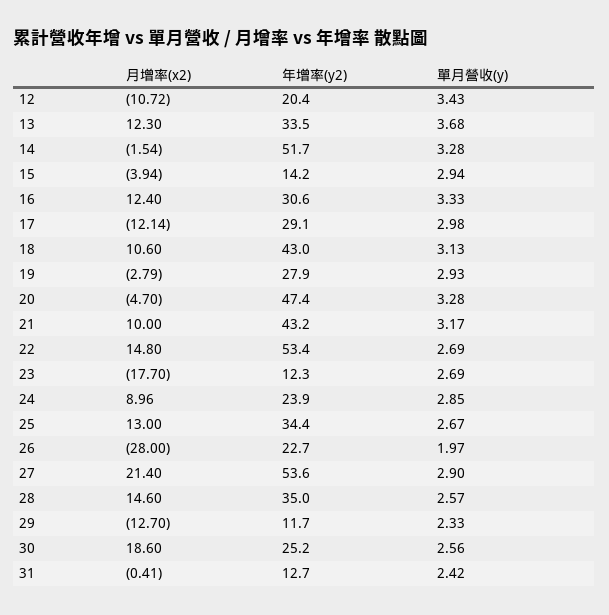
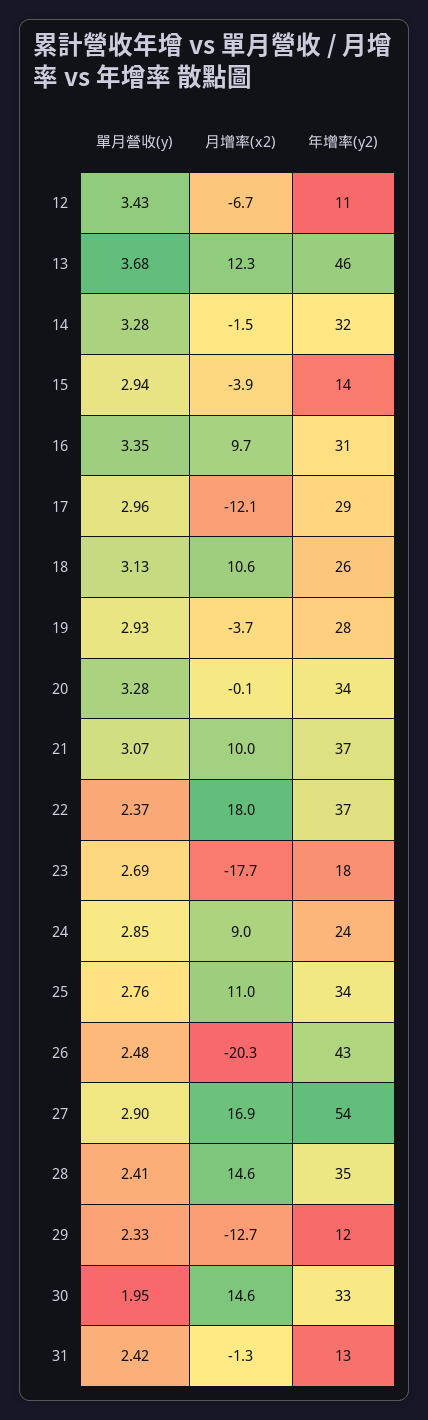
月增率(x2), 12: -10.72 -> -6.7
年增率(y2), 12: 20.4 -> 11
年增率(y2), 13: 33.5 -> 46
年增率(y2), 14: 51.7 -> 32
月增率(x2), 16: 12.4 -> 9.7
單月營收(y), 16: 3.33 -> 3.35
單月營收(y), 17: 2.98 -> 2.96
年增率(y2), 18: 43 -> 26
月增率(x2), 19: -2.79 -> -3.7
月增率(x2), 20: -4.7 -> -0.1
年增率(y2), 20: 47.4 -> 34
年增率(y2), 21: 43.2 -> 37
單月營收(y), 21: 3.17 -> 3.07
月增率(x2), 22: 14.8 -> 18
年增率(y2), 22: 53.4 -> 37
單月營收(y), 22: 2.69 -> 2.37
年增率(y2), 23: 12.3 -> 18
月增率(x2), 25: 13 -> 11
單月營收(y), 25: 2.67 -> 2.76
月增率(x2), 26: -28 -> -20.3
年增率(y2), 26: 22.7 -> 43
單月營收(y), 26: 1.97 -> 2.48
月增率(x2), 27: 21.4 -> 16.9
單月營收(y), 28: 2.57 -> 2.41
月增率(x2), 30: 18.6 -> 14.6
年增率(y2), 30: 25.2 -> 33
單月營收(y), 30: 2.56 -> 1.95
月增率(x2), 31: -0.41 -> -1.3

